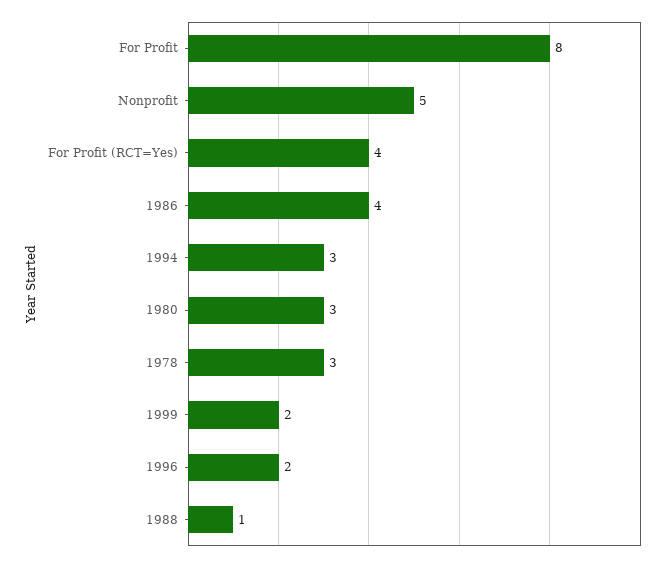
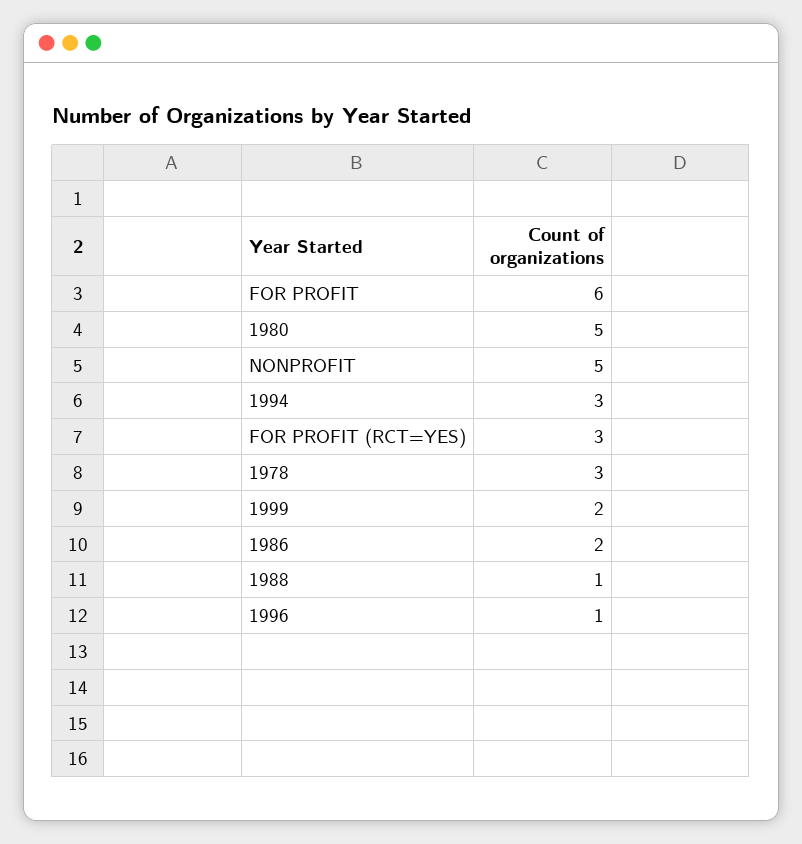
For Profit: 8 -> 6
For Profit (RCT=Yes): 4 -> 3
1986: 4 -> 2
1980: 3 -> 5
1996: 2 -> 1

